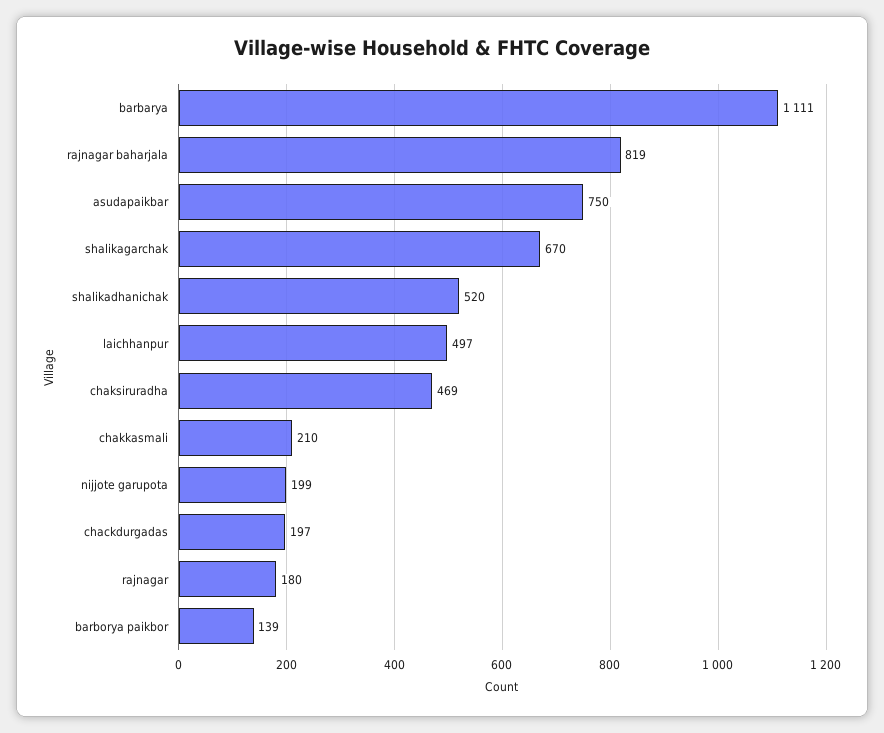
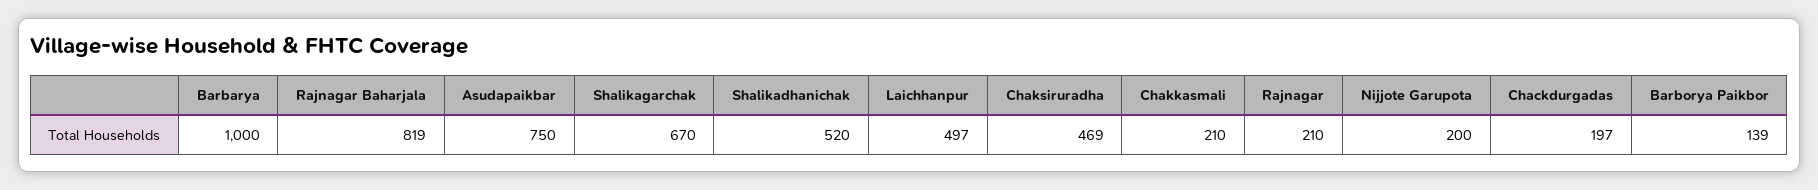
barbarya: 1111 -> 1000
nijjote garupota: 199 -> 200
rajnagar: 180 -> 210

